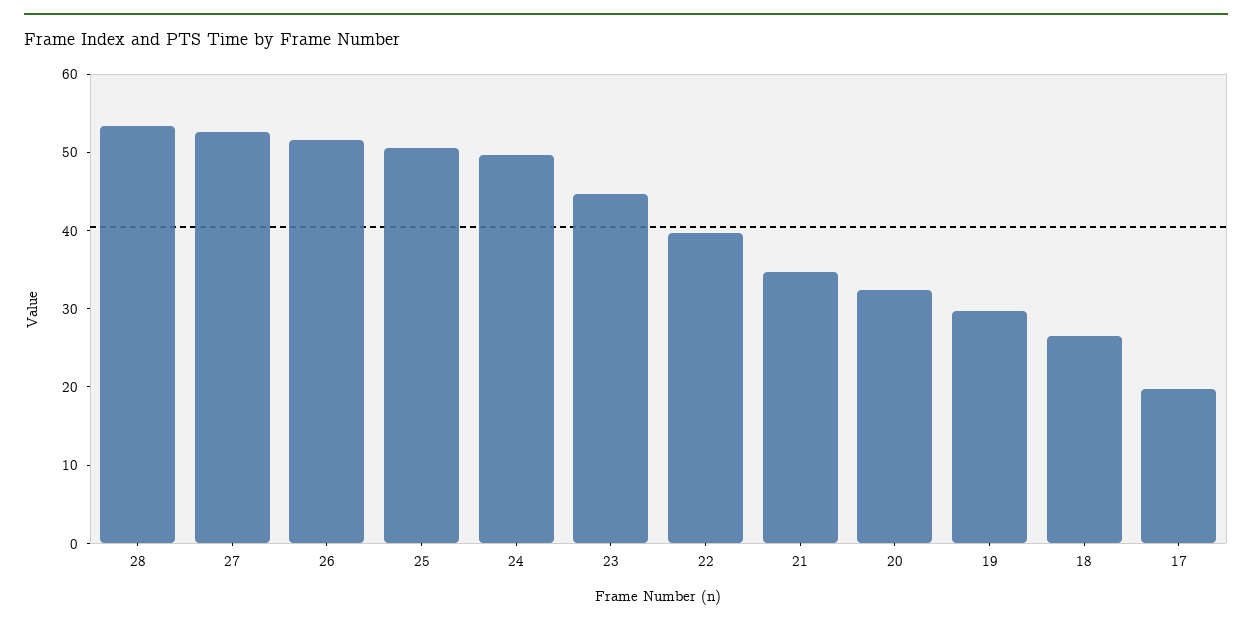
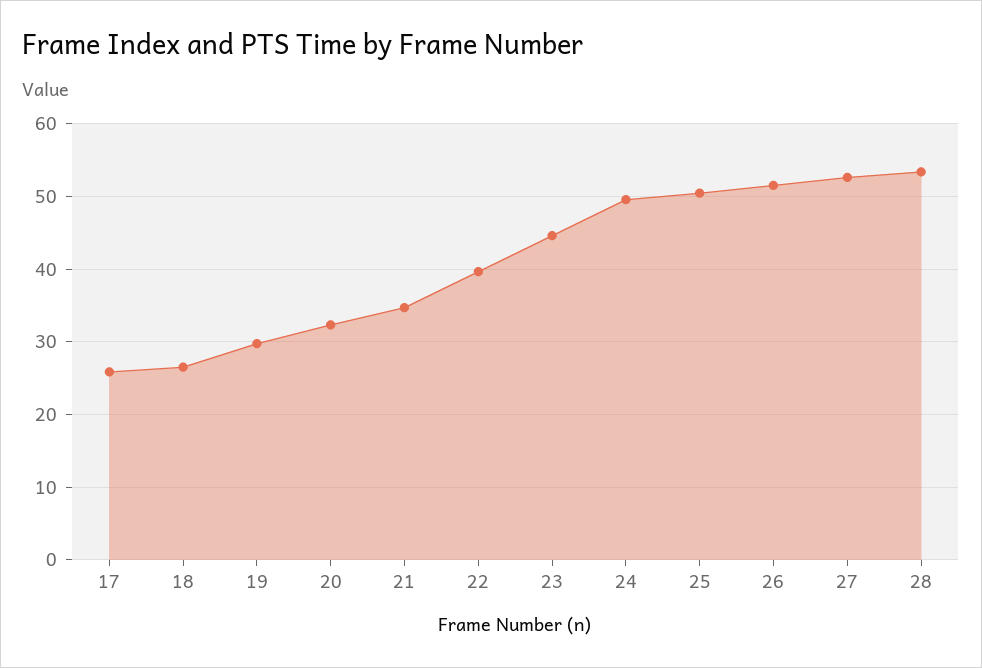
17: 20 -> 26

